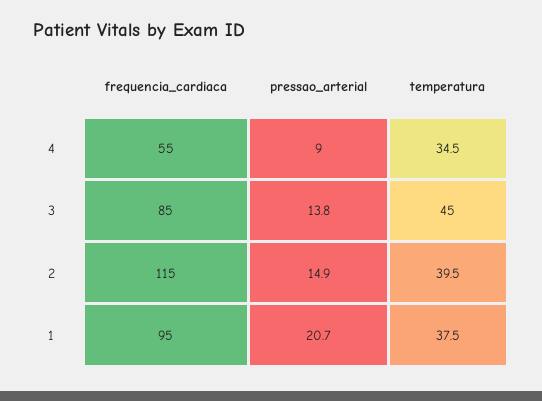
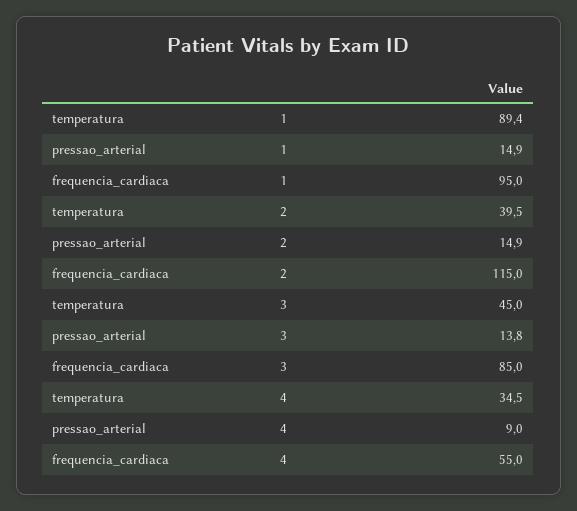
pressao_arterial, 1: 20.7 -> 14.9
temperatura, 1: 37.5 -> 89.4

